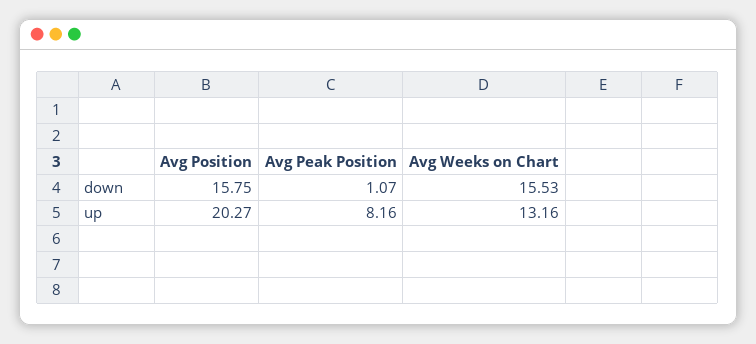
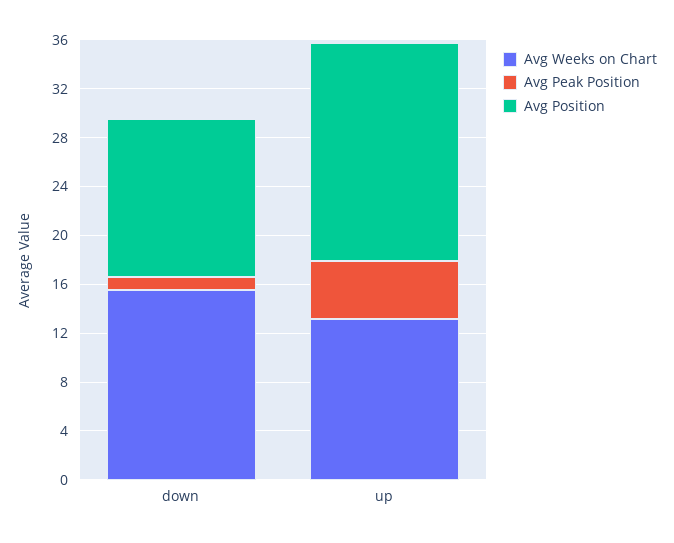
Avg Position, down: 15.75 -> 13
Avg Position, up: 20.27 -> 18
Avg Peak Position, up: 8.16 -> 5

